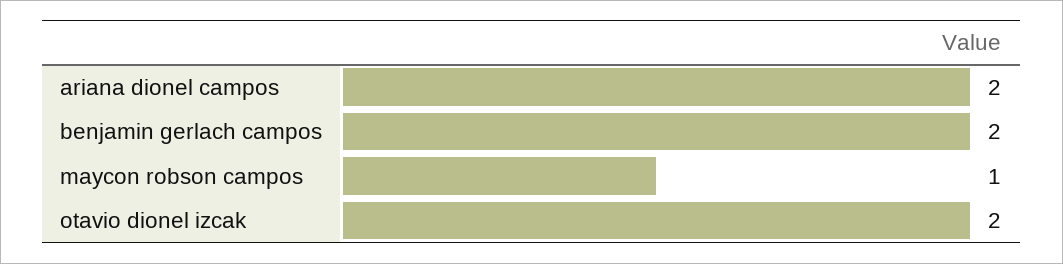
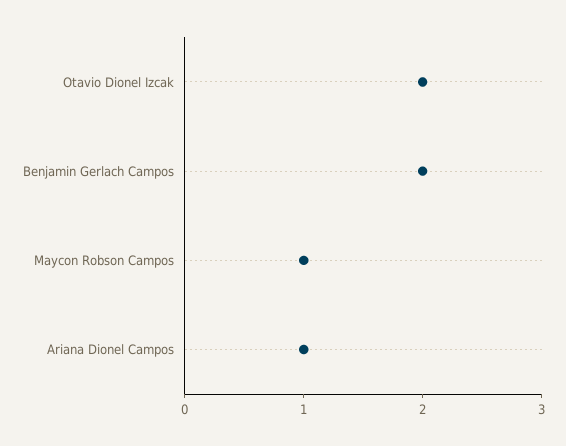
ariana dionel campos: 2 -> 1

